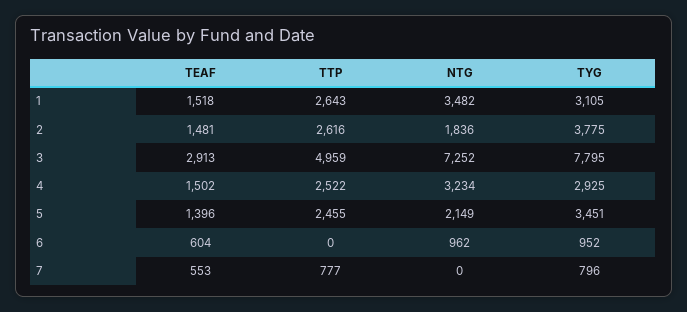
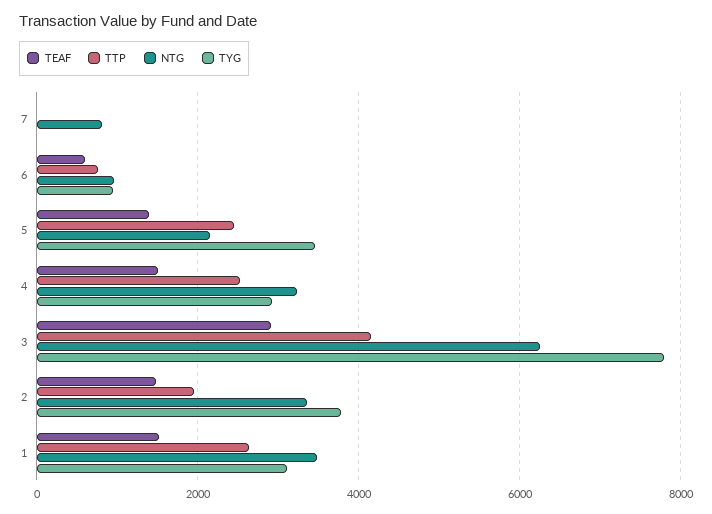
TTP, 2: 2616 -> 2000
NTG, 2: 1836 -> 3400
TTP, 3: 4959 -> 4200
NTG, 3: 7252 -> 6200
TTP, 6: 0 -> 800
TEAF, 7: 553 -> 0
TTP, 7: 777 -> 0
NTG, 7: 0 -> 800
TYG, 7: 796 -> 0

